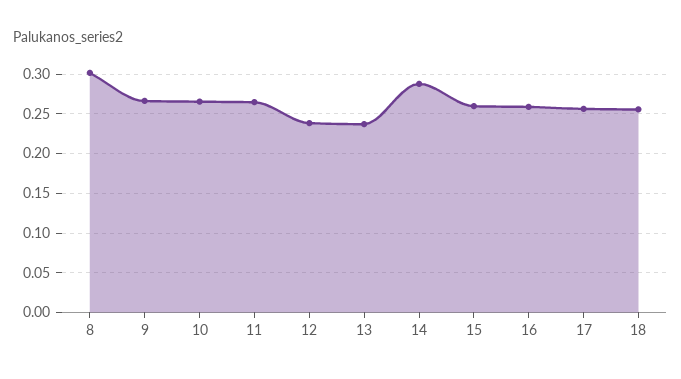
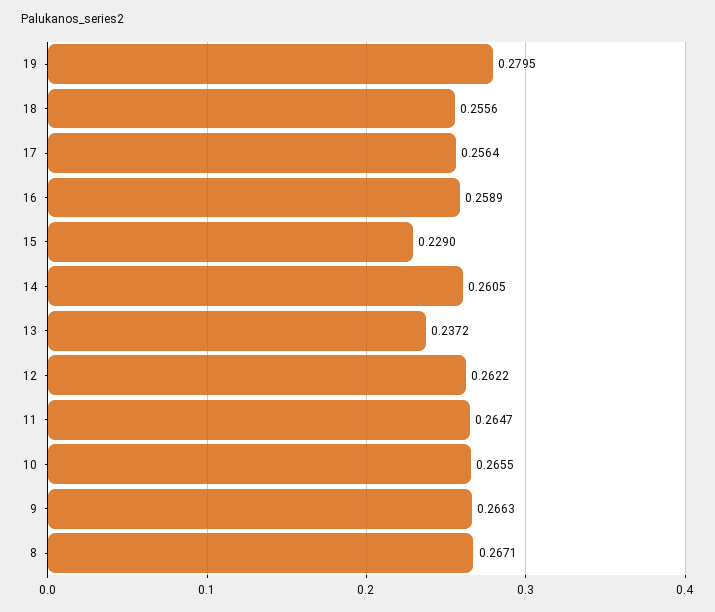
8: 0.3 -> 0.2671
12: 0.24 -> 0.2622
14: 0.29 -> 0.2605
15: 0.26 -> 0.229
19: none -> 0.2795

